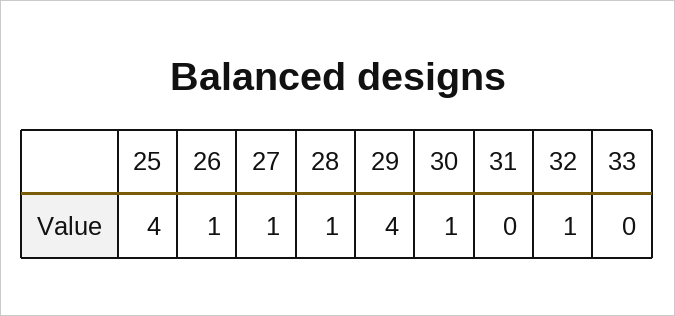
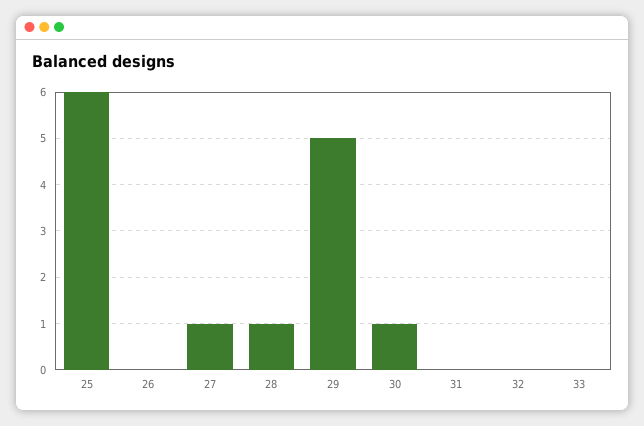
25: 4 -> 6
26: 1 -> 0
29: 4 -> 5
32: 1 -> 0

